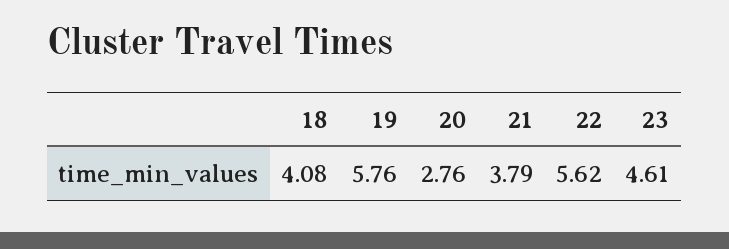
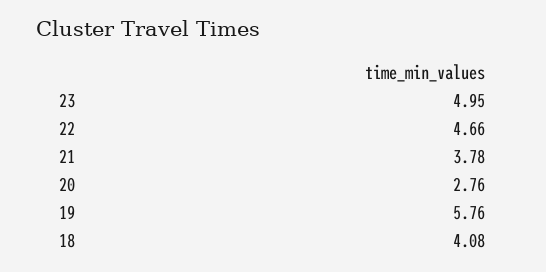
21: 3.79 -> 3.78
22: 5.62 -> 4.66
23: 4.61 -> 4.95

